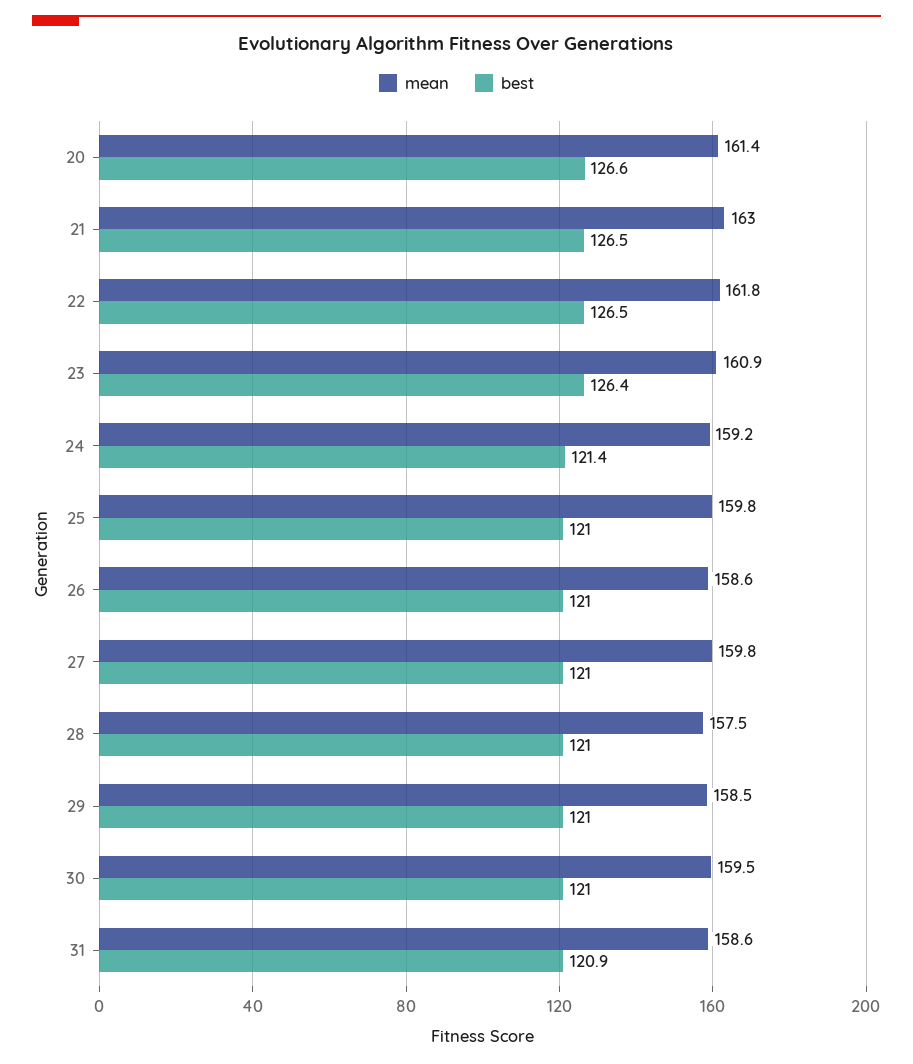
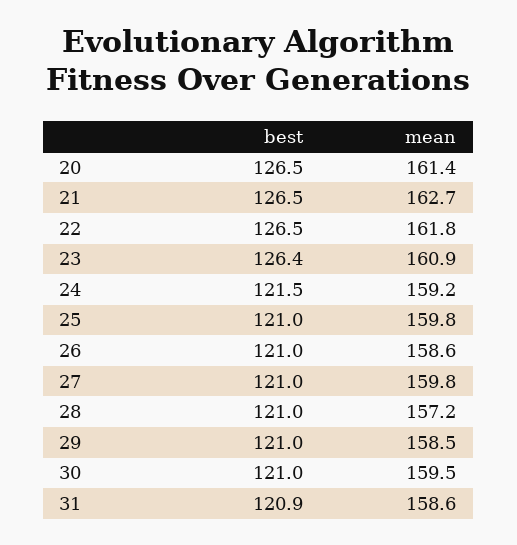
best, 20: 126.6 -> 126.5
mean, 21: 163 -> 162.7
best, 24: 121.4 -> 121.5
mean, 28: 157.5 -> 157.2

